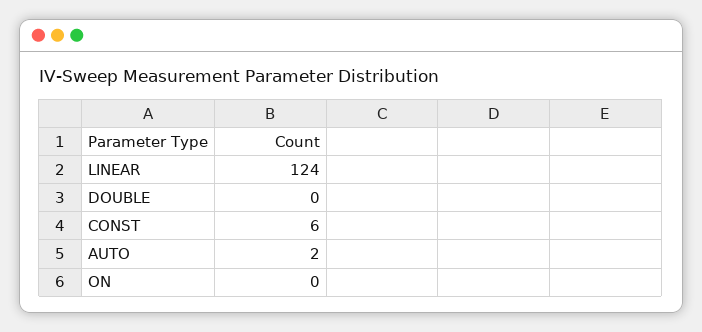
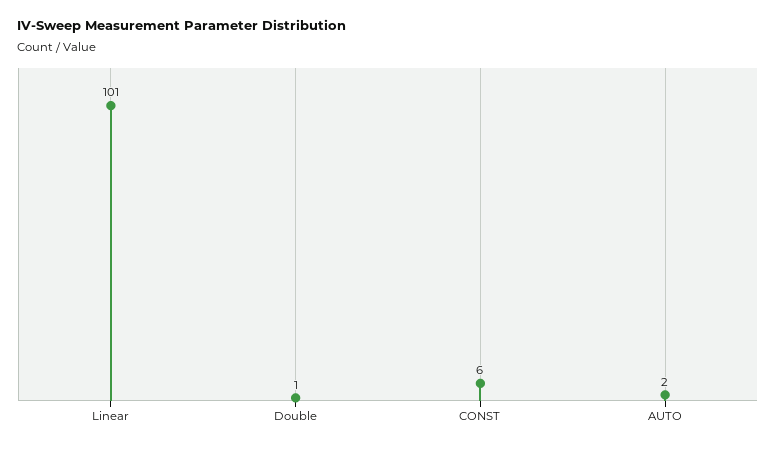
LINEAR: 124 -> 101
DOUBLE: 0 -> 1
ON: 0 -> none

